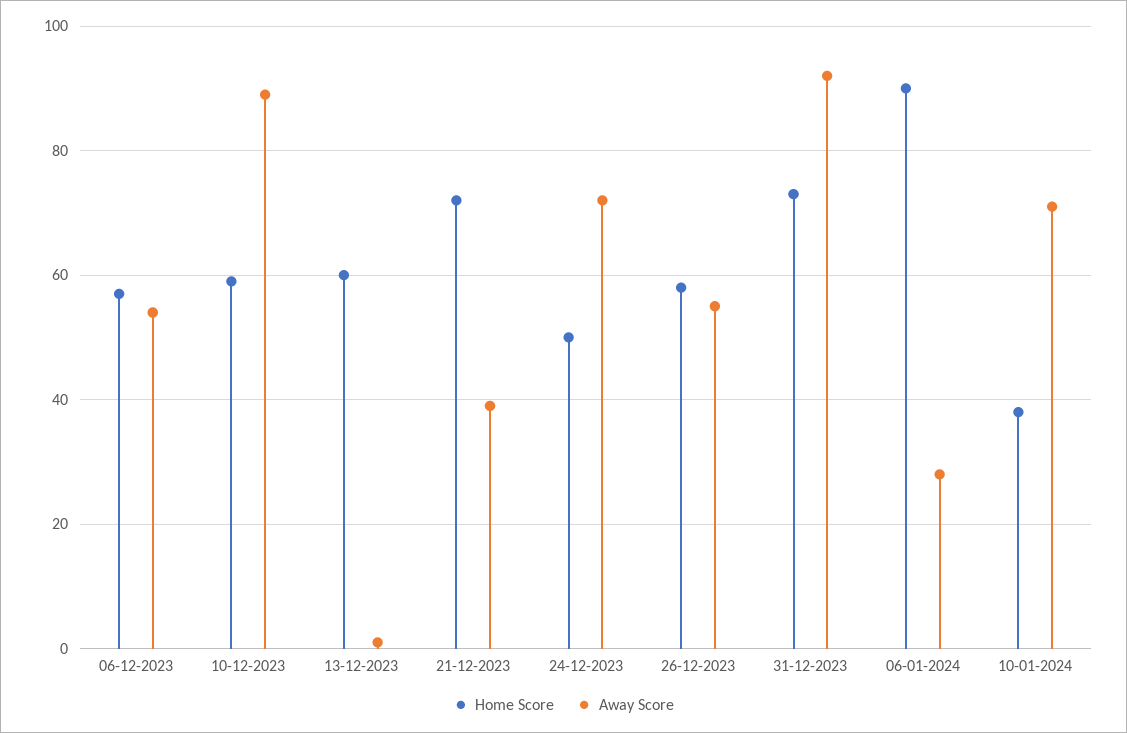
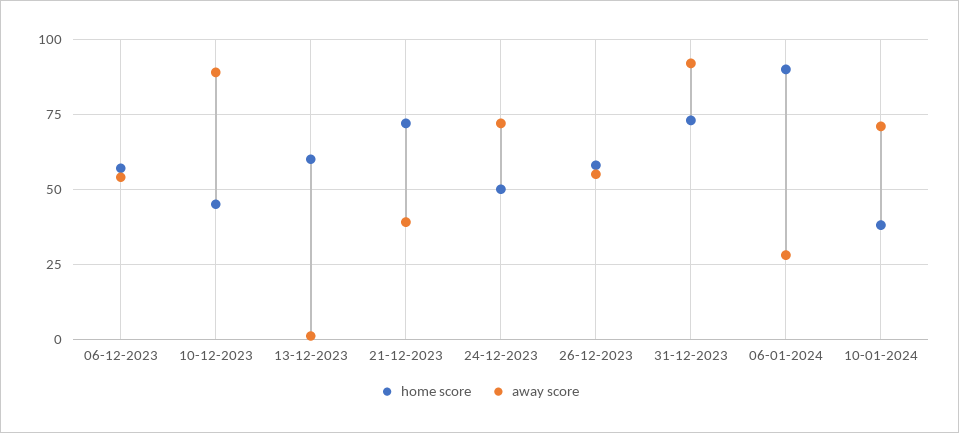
Home Score, 10-12-2023: 60 -> 45

